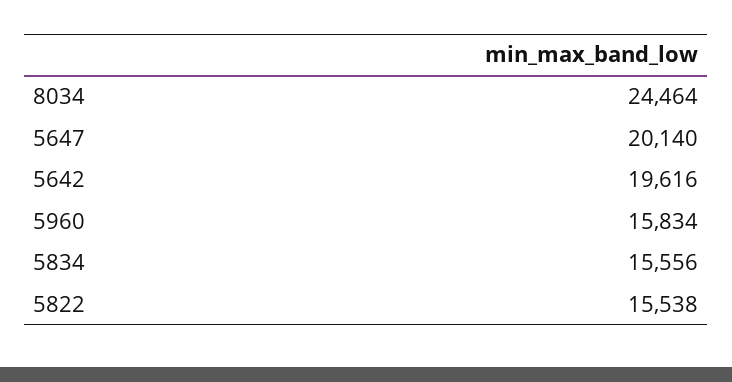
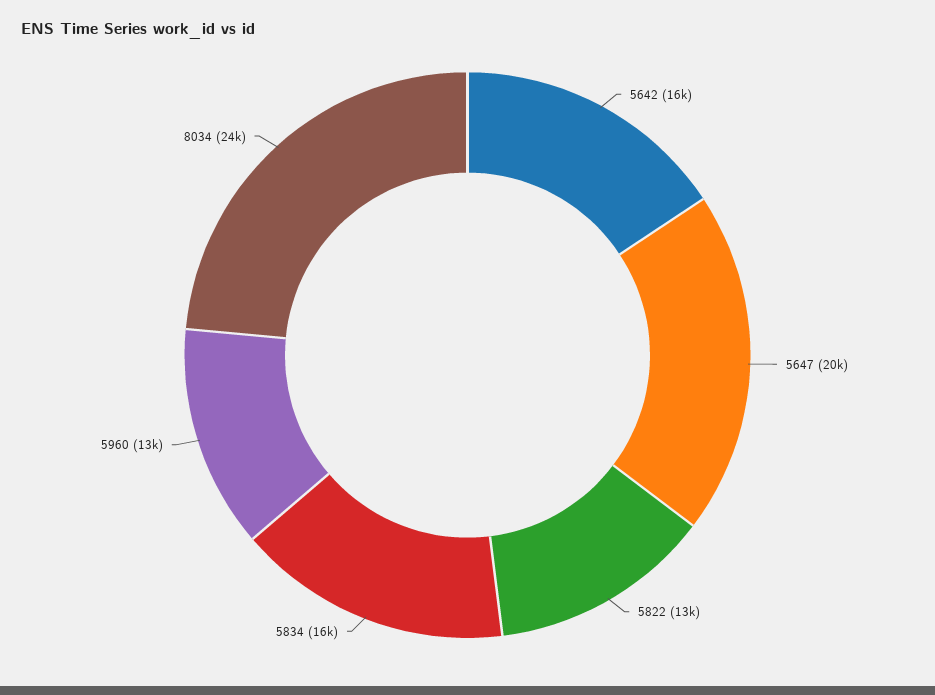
5642: 19616 -> 16000
5960: 15834 -> 13000
5822: 15538 -> 13000

